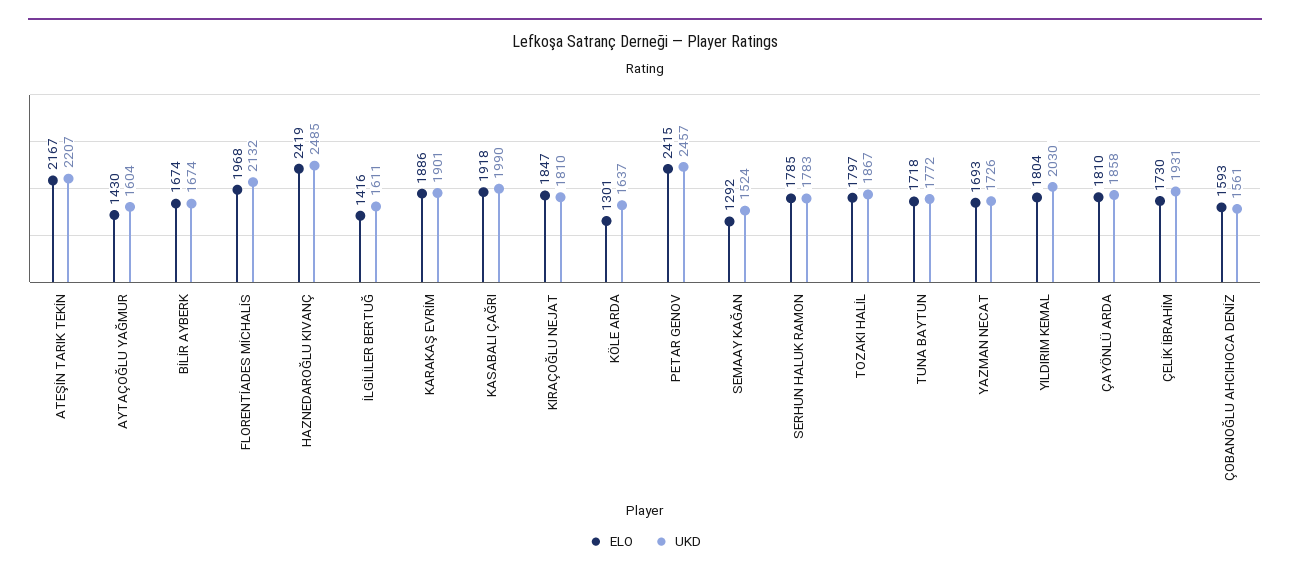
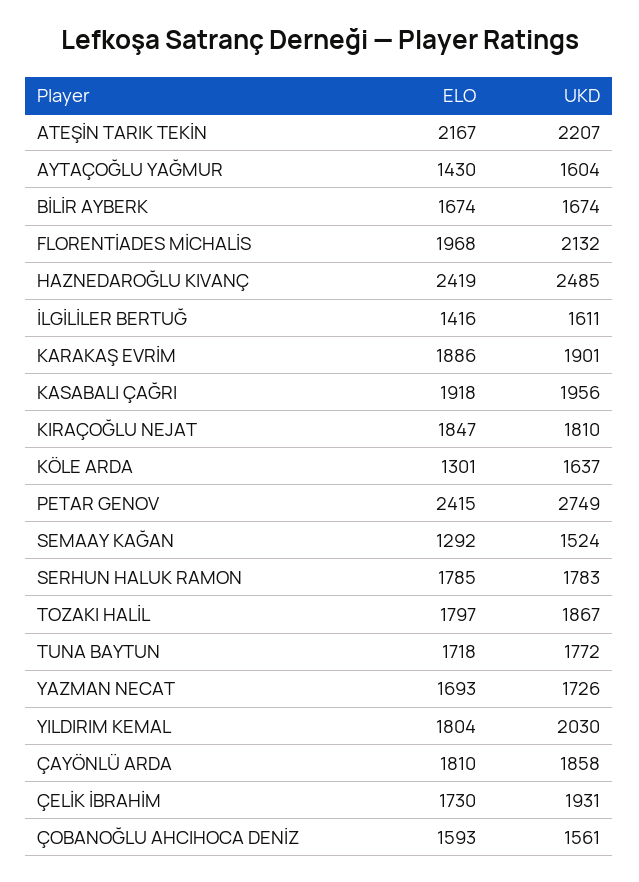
UKD, KASABALI ÇAĞRI: 1990 -> 1956
UKD, PETAR GENOV: 2457 -> 2749

